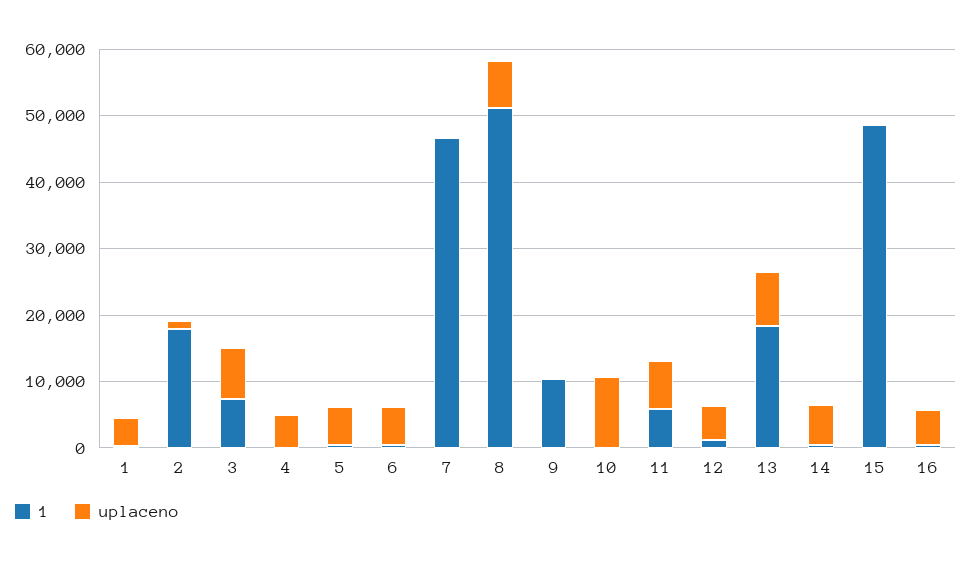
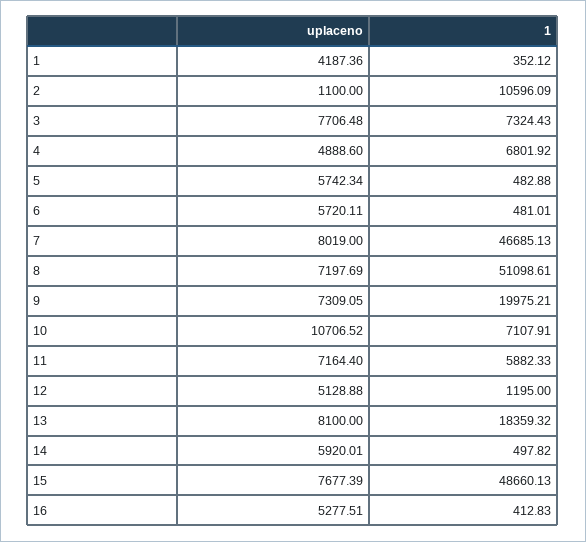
1, 2: 18000 -> 10596.09
1, 4: 0 -> 6801.92
uplaceno, 7: 0 -> 8019
1, 9: 10000 -> 19975.21
uplaceno, 9: 0 -> 7309.05
1, 10: 0 -> 7107.91
uplaceno, 15: 0 -> 7677.39

